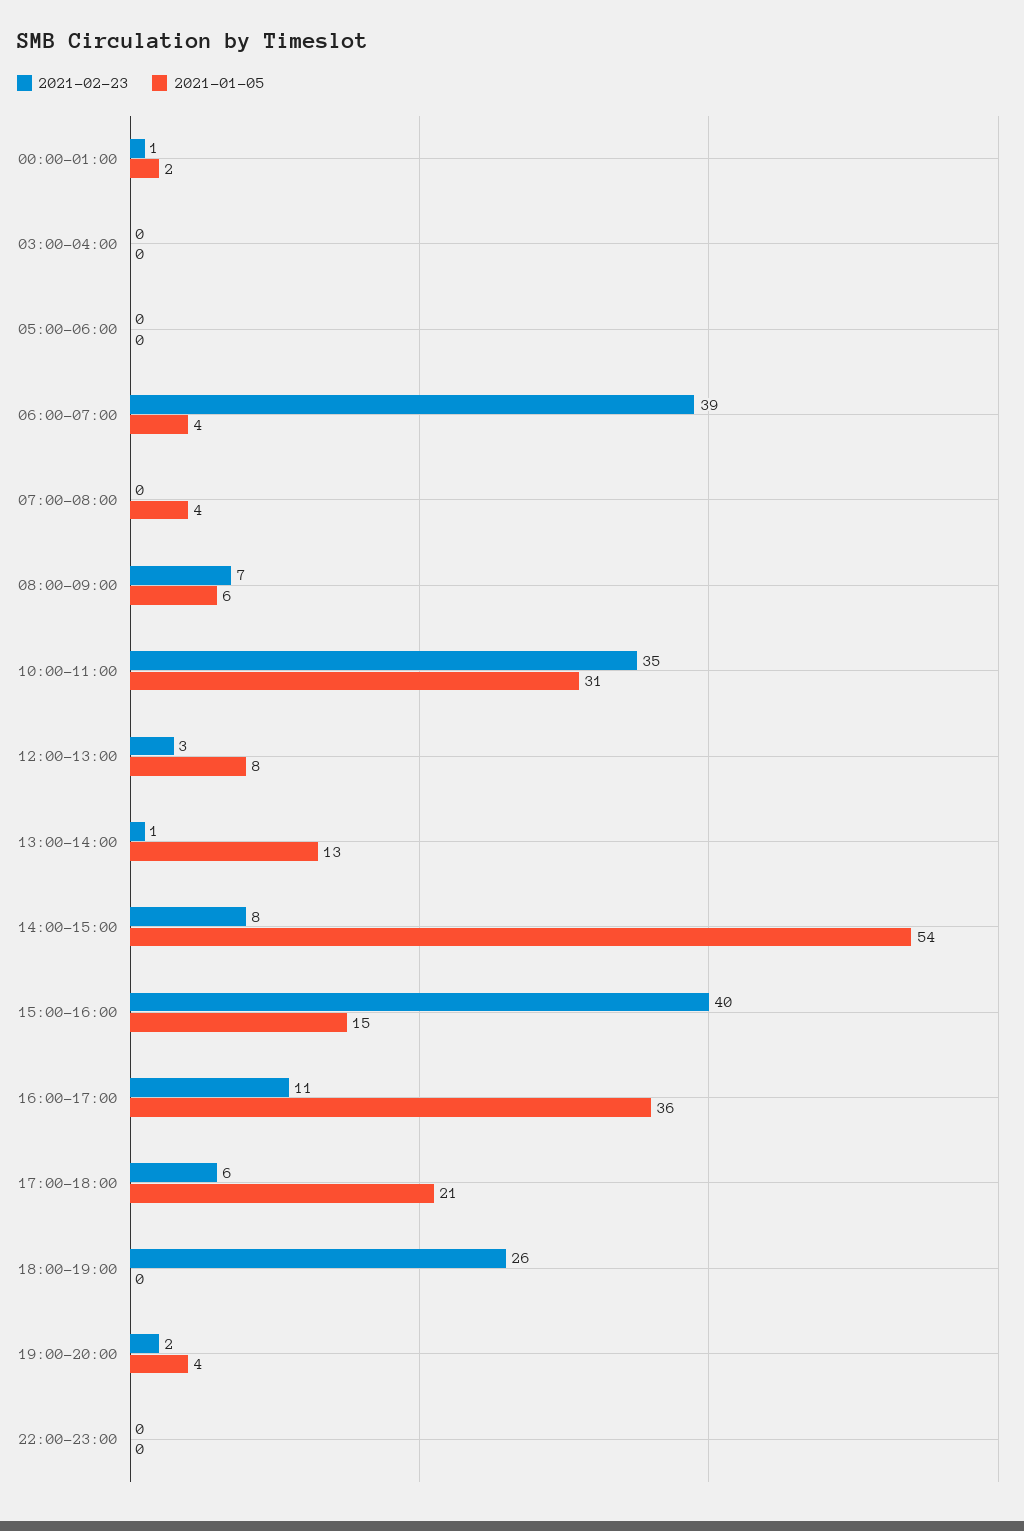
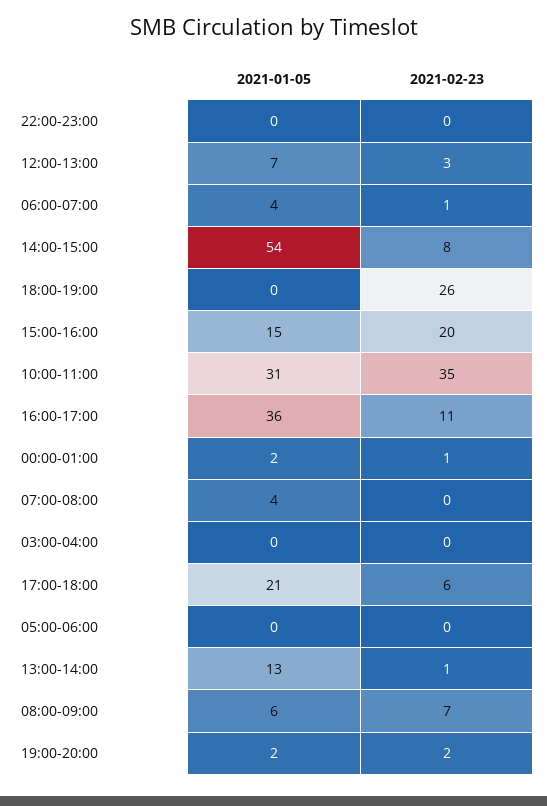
2021-02-23, 06:00-07:00: 39 -> 1
2021-01-05, 12:00-13:00: 8 -> 7
2021-02-23, 15:00-16:00: 40 -> 20
2021-01-05, 19:00-20:00: 4 -> 2

